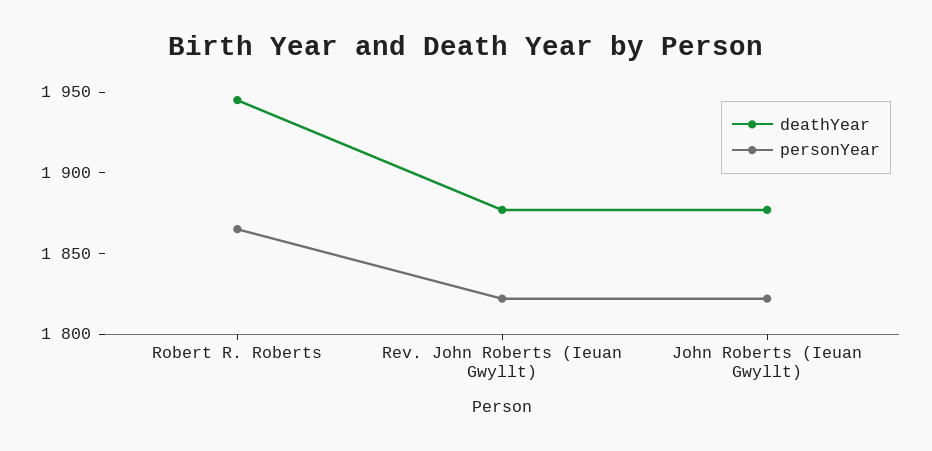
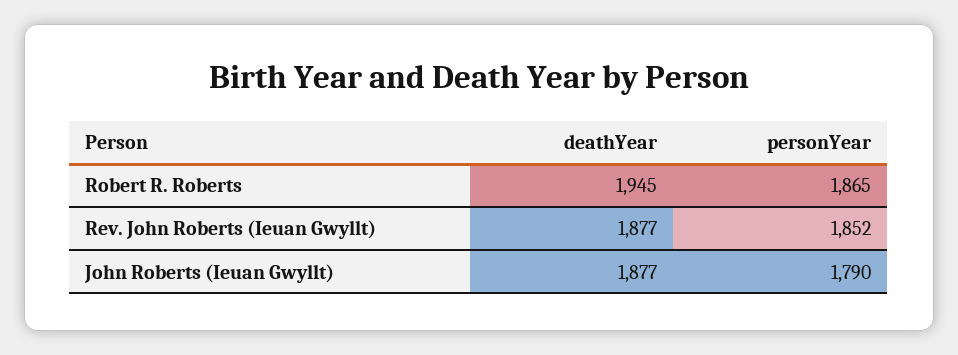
personYear, Rev. John Roberts (Ieuan Gwyllt): 1820 -> 1852
personYear, John Roberts (Ieuan Gwyllt): 1820 -> 1790

